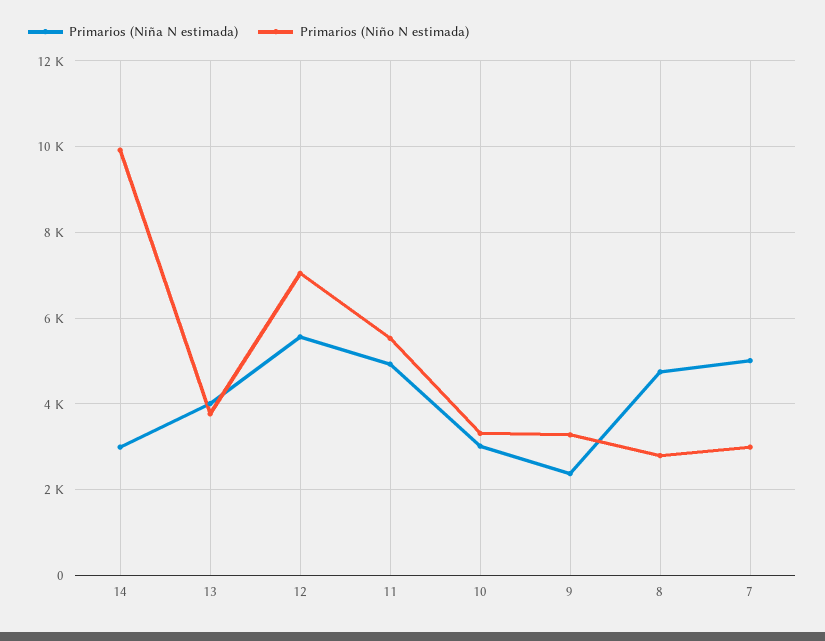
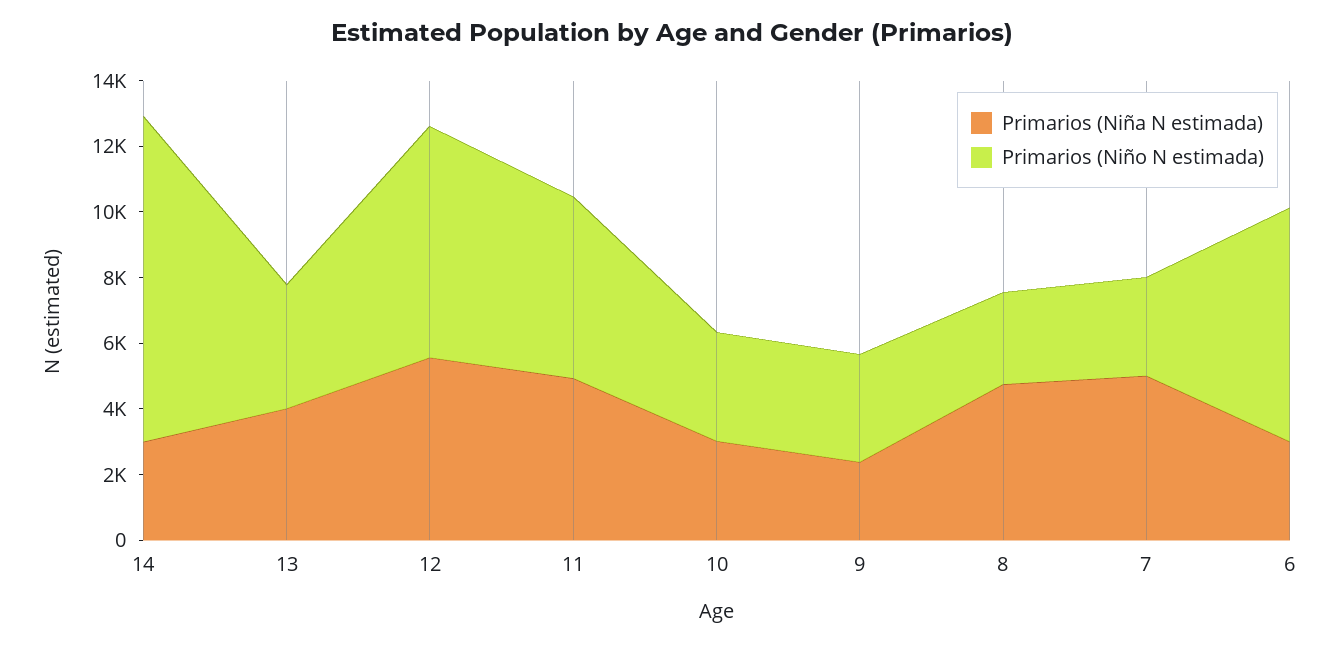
Primarios (Niña N estimada), 6: none -> 3000
Primarios (Niño N estimada), 6: none -> 7000

